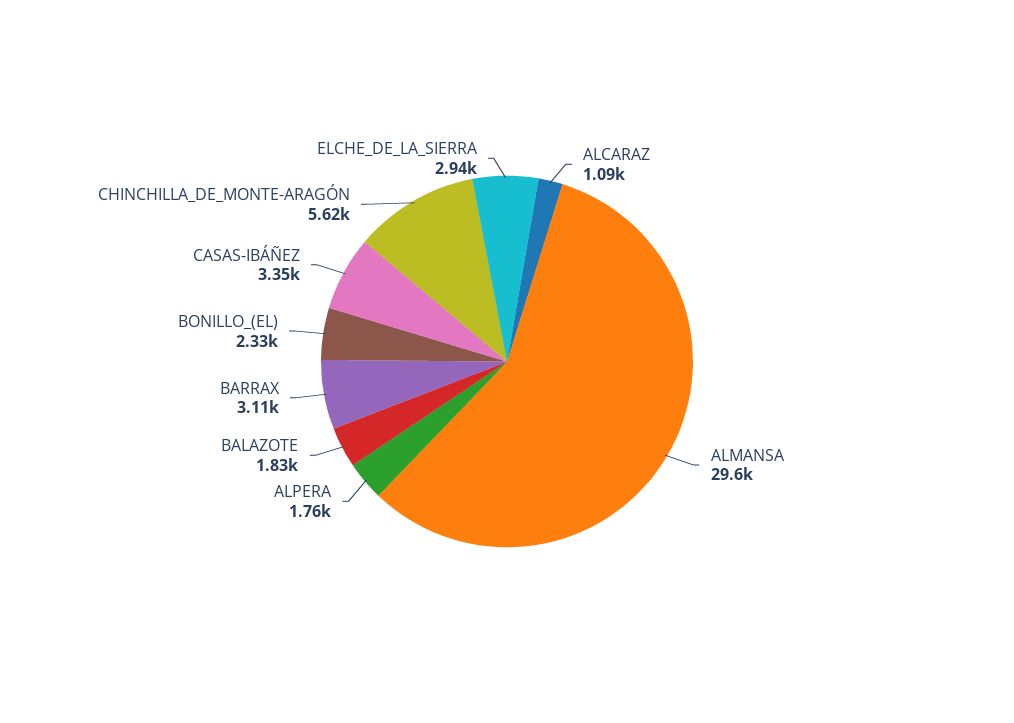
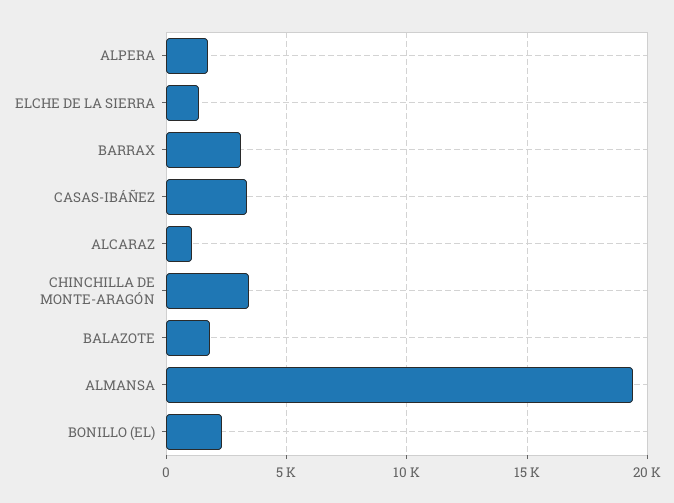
ALMANSA: 29600 -> 19500
CHINCHILLA_DE_MONTE-ARAGÓN: 5620 -> 3500
ELCHE_DE_LA_SIERRA: 2940 -> 1500

